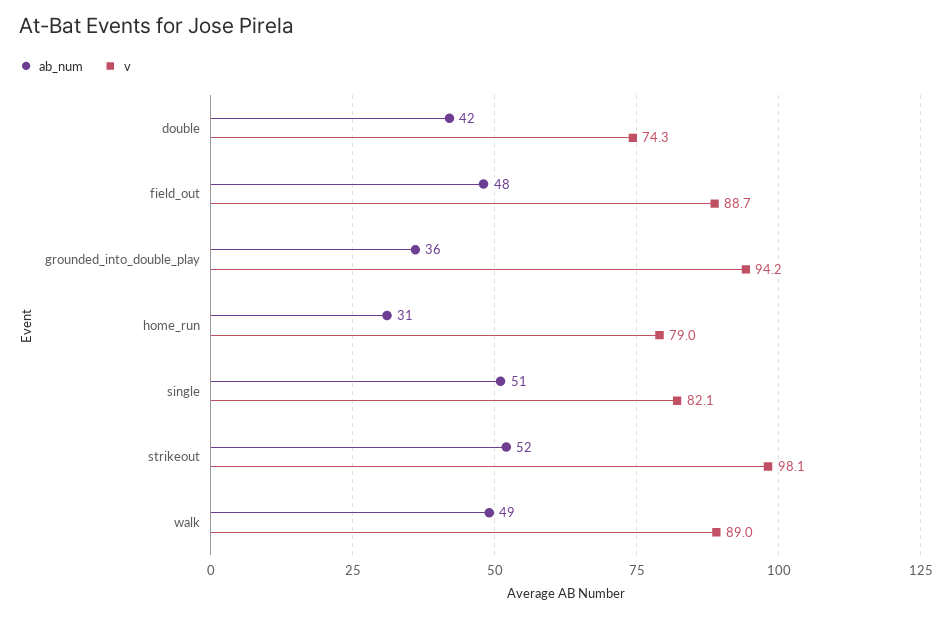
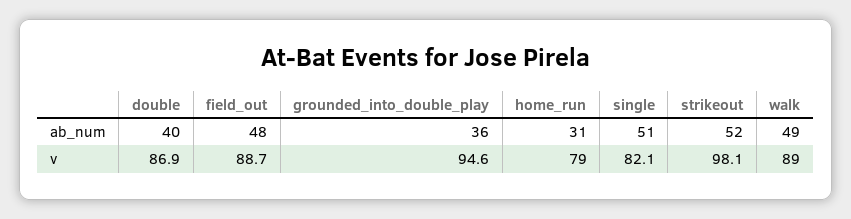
ab_num, double: 42 -> 40
v, double: 74.3 -> 86.9
v, grounded_into_double_play: 94.2 -> 94.6

